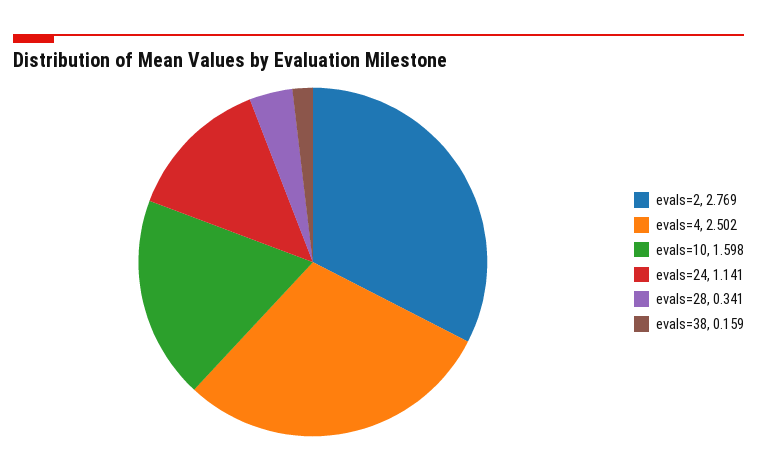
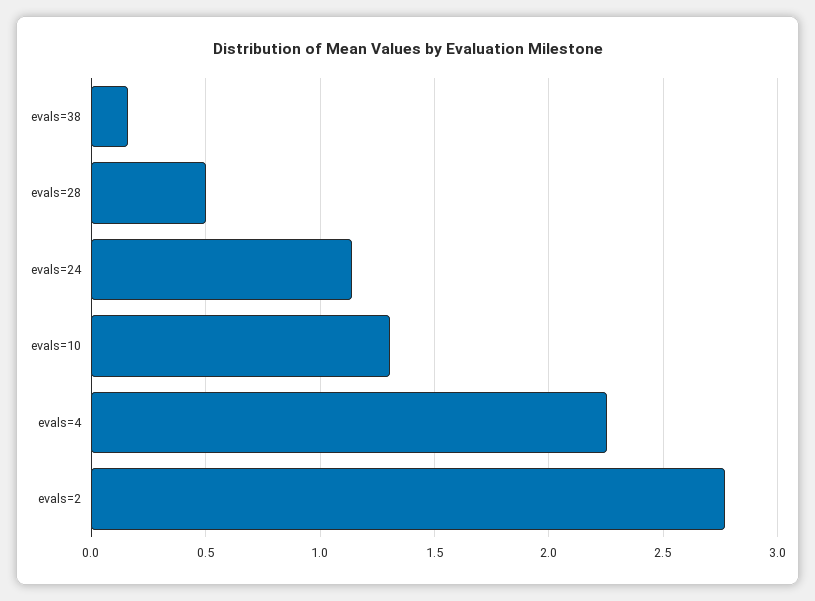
evals=4: 2.502 -> 2.25
evals=10: 1.598 -> 1.3
evals=28: 0.341 -> 0.5

